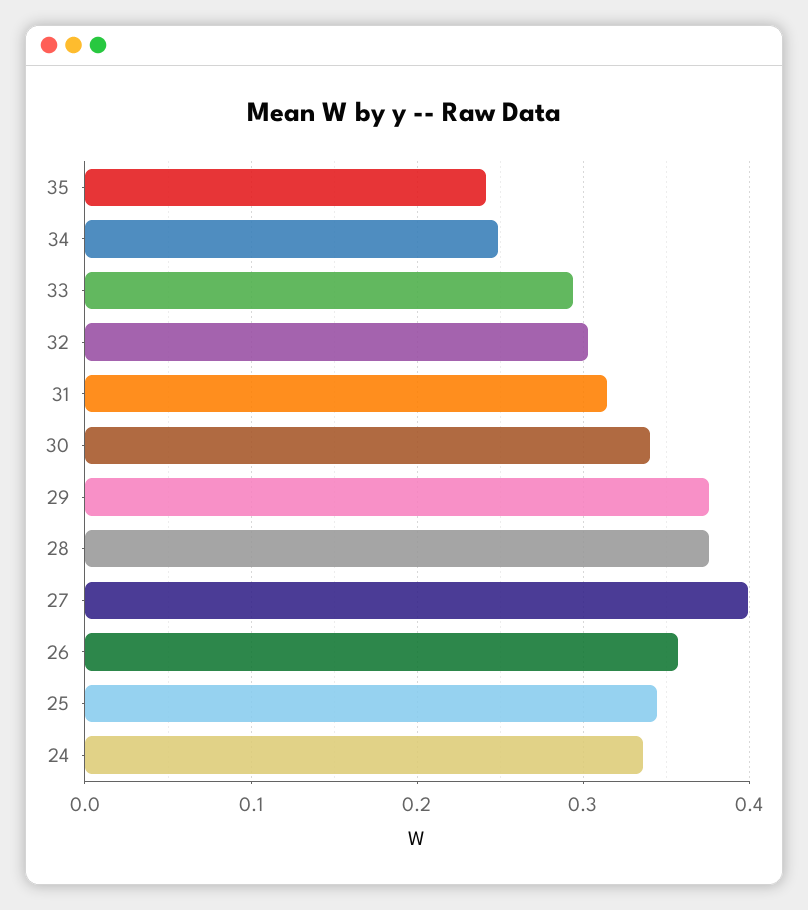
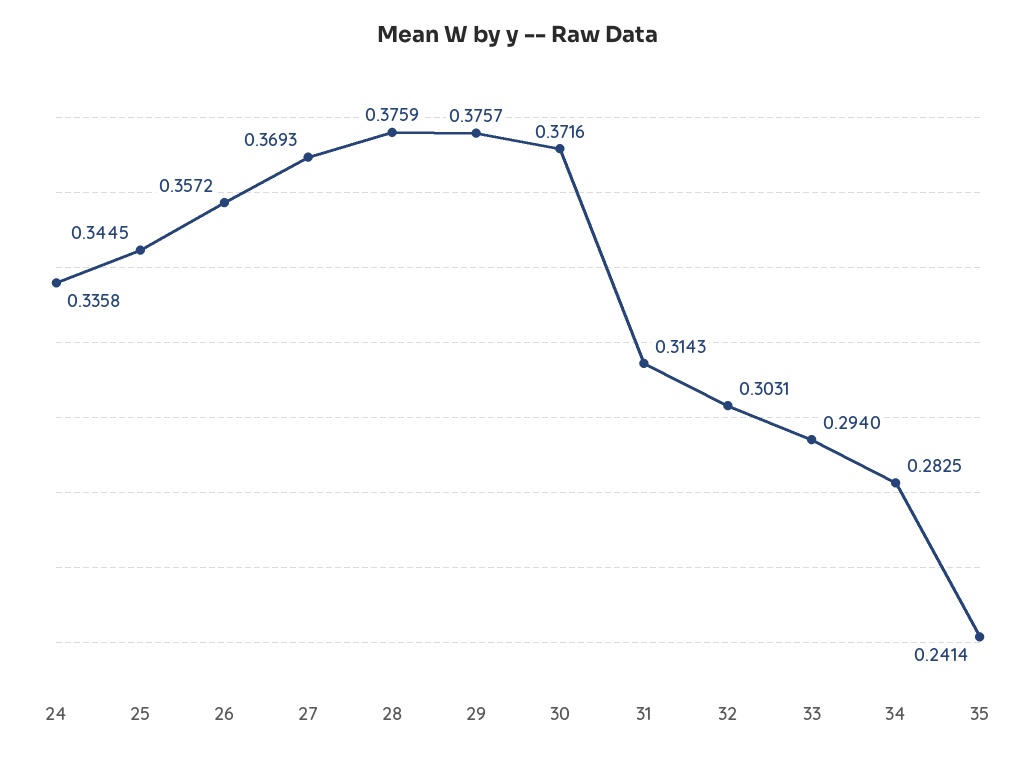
34: 0.25 -> 0.2825
30: 0.34 -> 0.3716
27: 0.4 -> 0.3693

